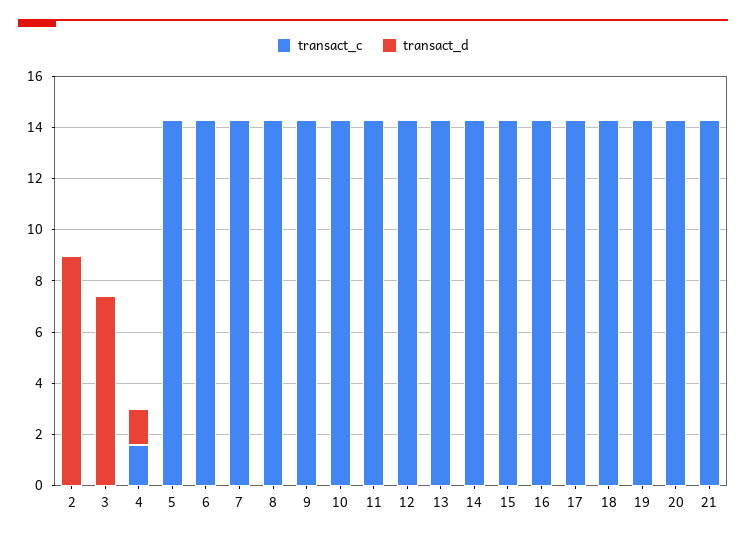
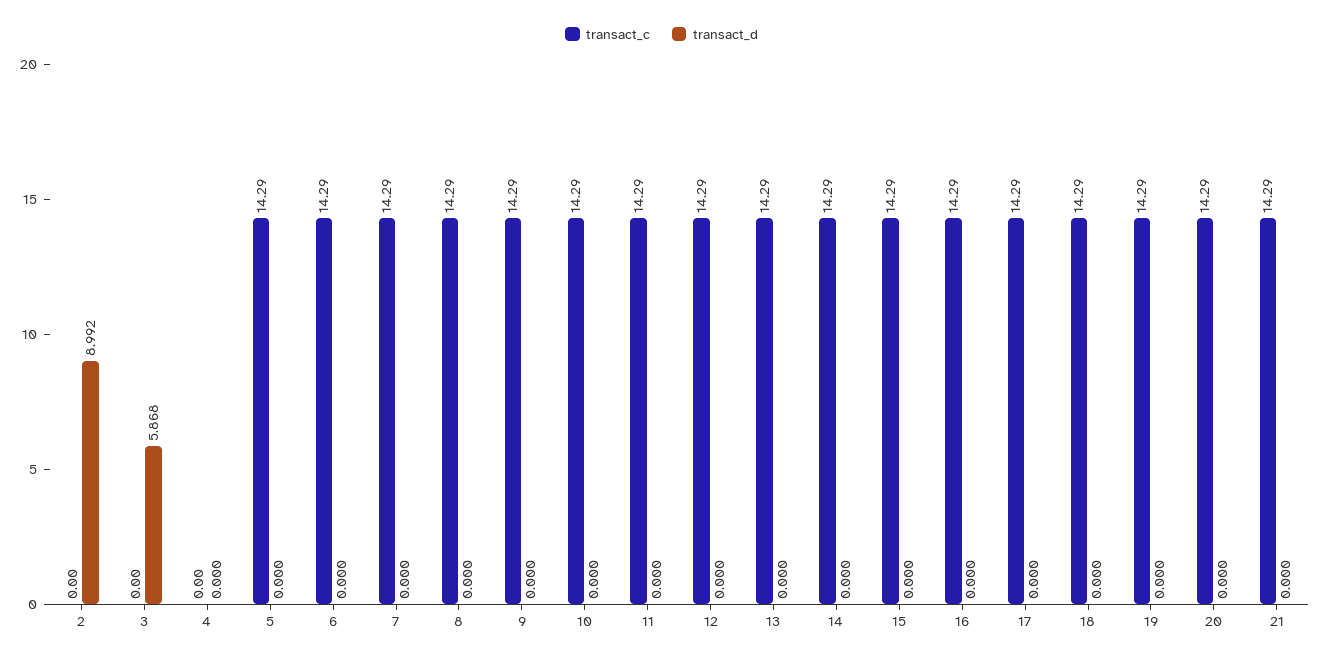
transact_d, 3: 7.5 -> 5.868
transact_c, 4: 1.5 -> 0
transact_d, 4: 1.5 -> 0

